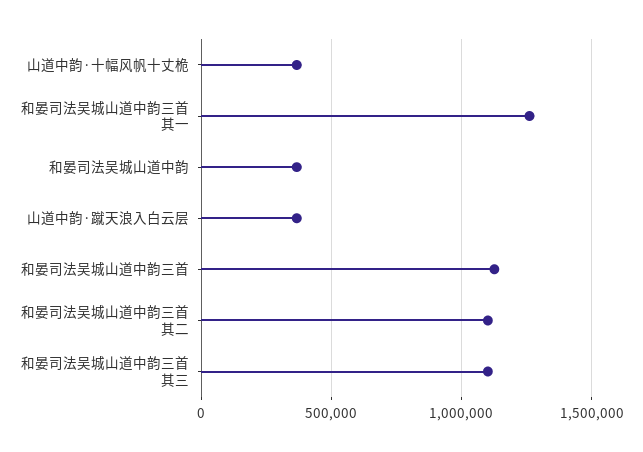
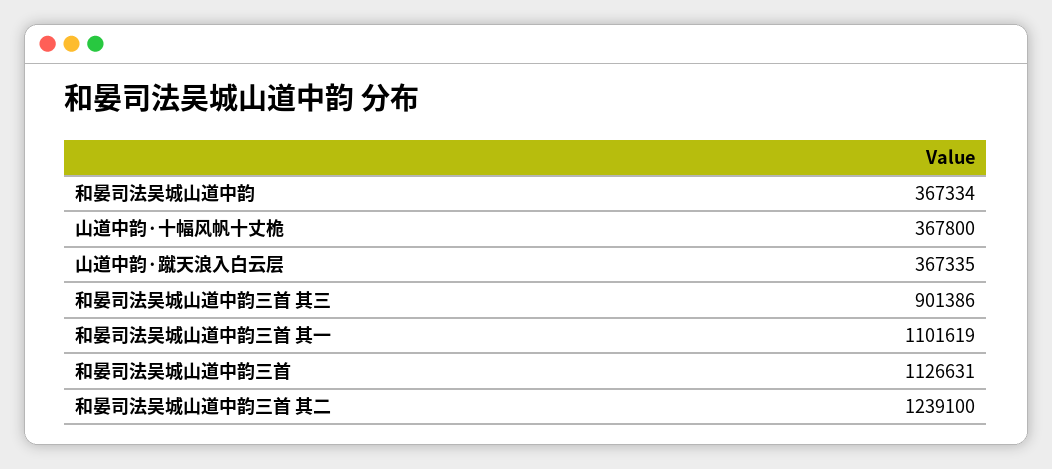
和晏司法吴城山道中韵三首 其一: 1250000 -> 1101619
和晏司法吴城山道中韵三首 其二: 1100000 -> 1239100
和晏司法吴城山道中韵三首 其三: 1100000 -> 901386

